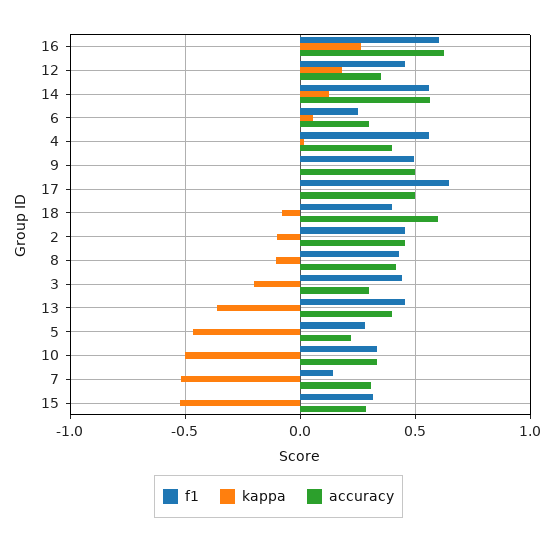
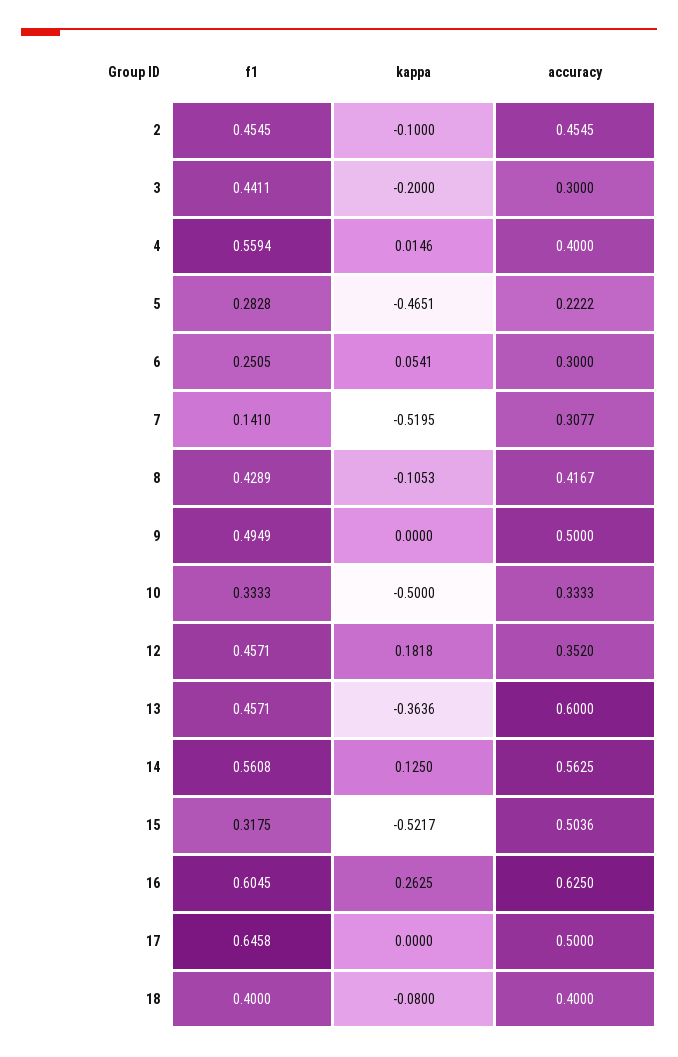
accuracy, 18: 0.6 -> 0.4
accuracy, 13: 0.4 -> 0.6
accuracy, 15: 0.3 -> 0.5036

